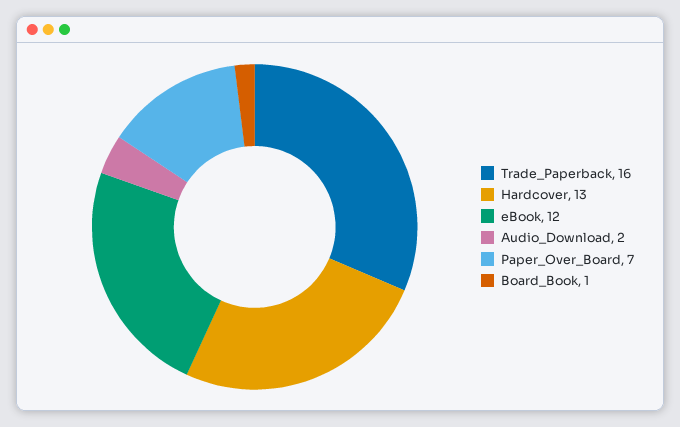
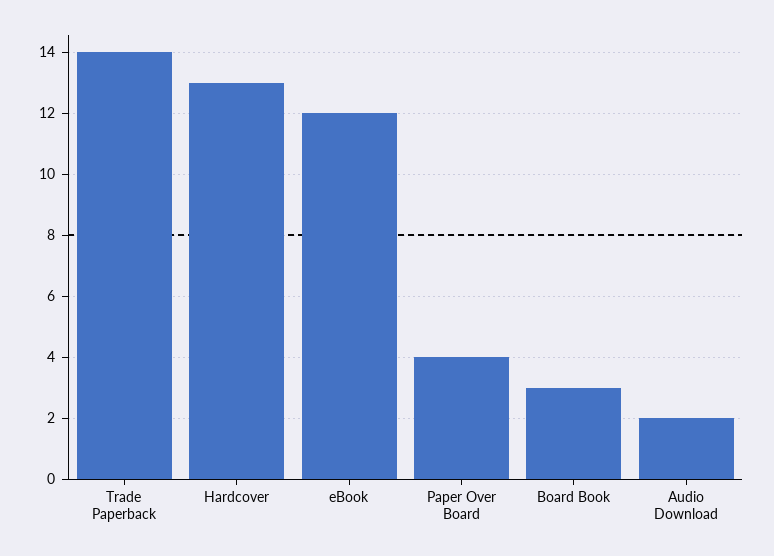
Trade_Paperback: 16 -> 14
Paper_Over_Board: 7 -> 4
Board_Book: 1 -> 3

